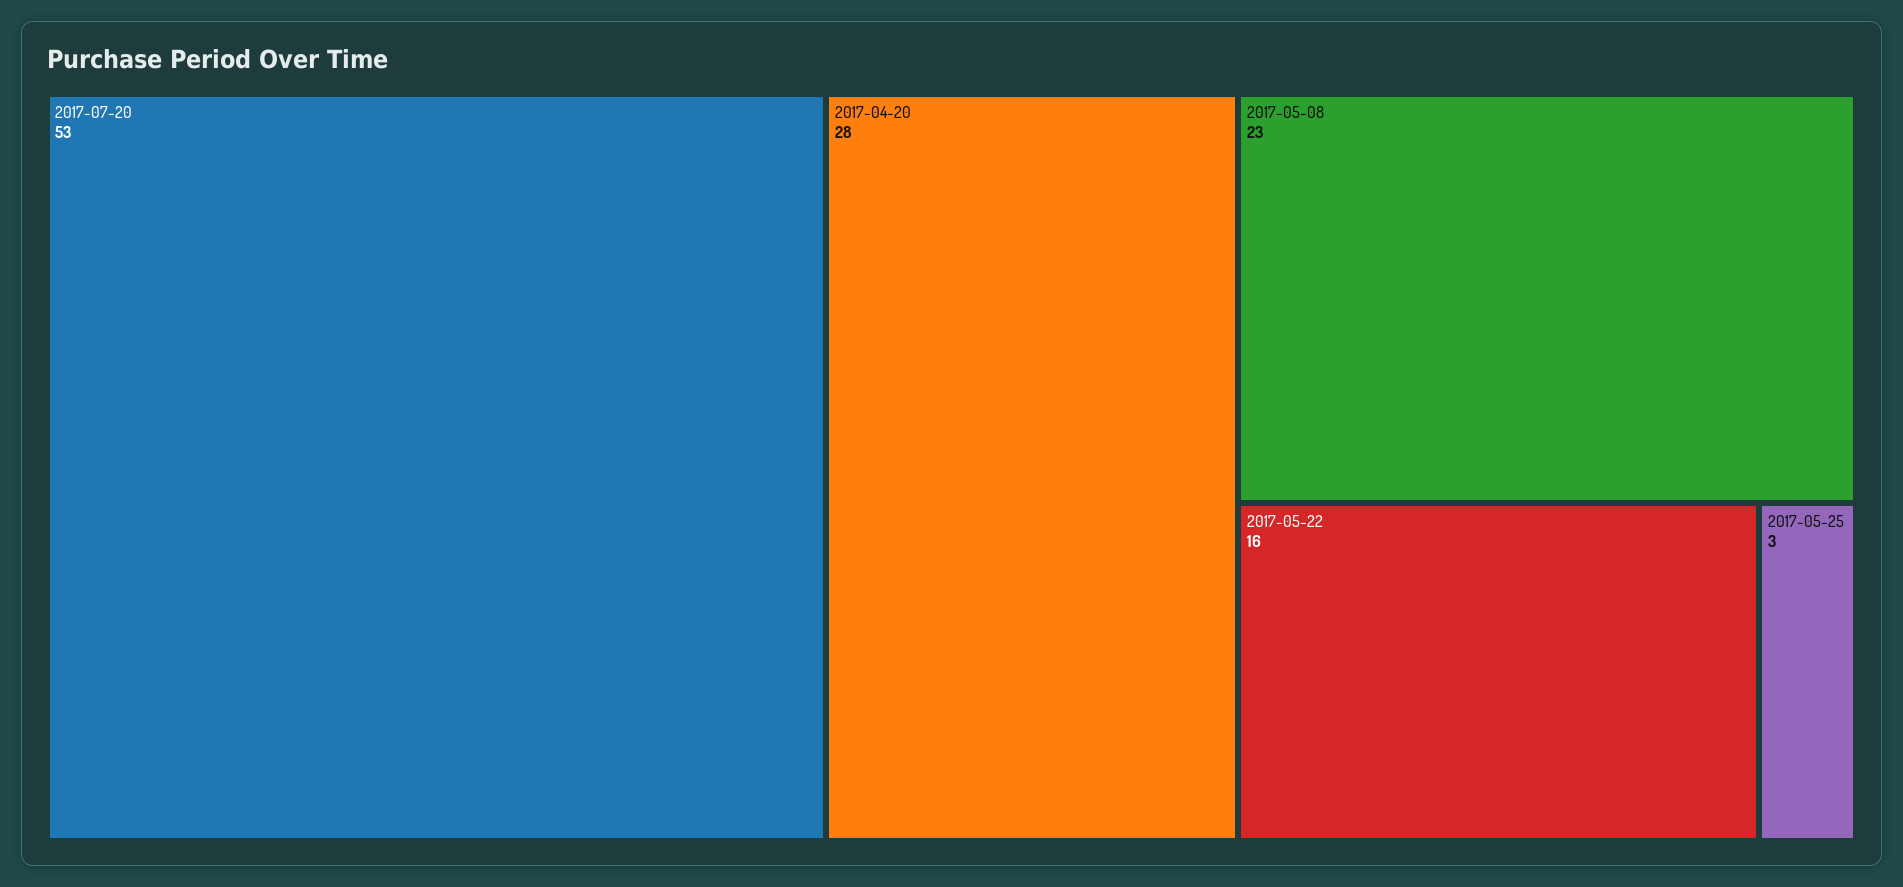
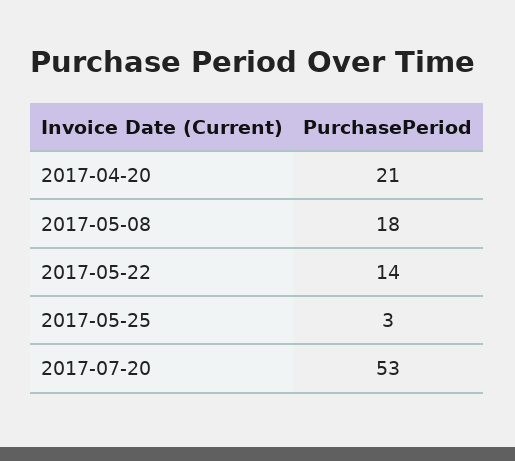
2017-04-20: 28 -> 21
2017-05-08: 23 -> 18
2017-05-22: 16 -> 14

